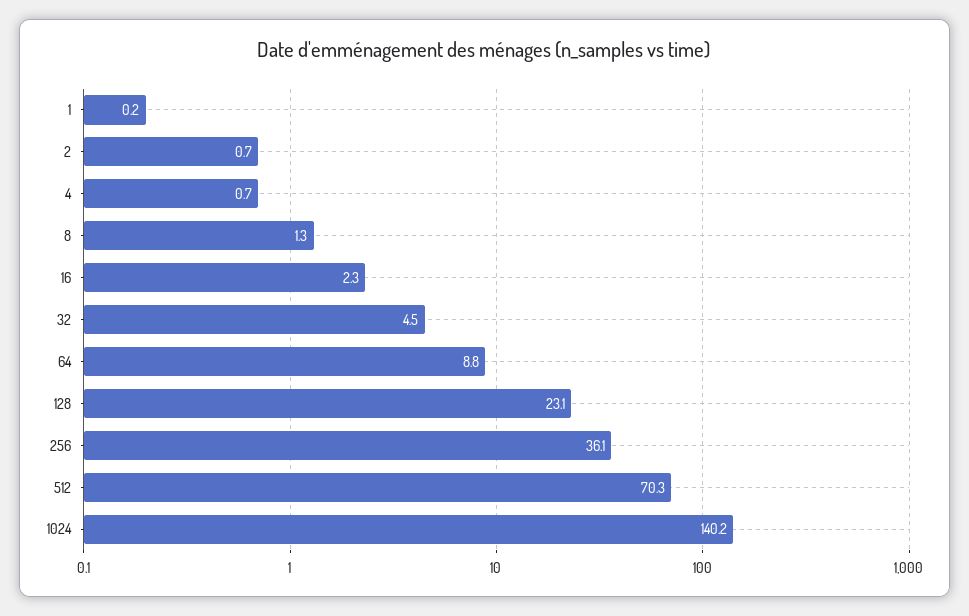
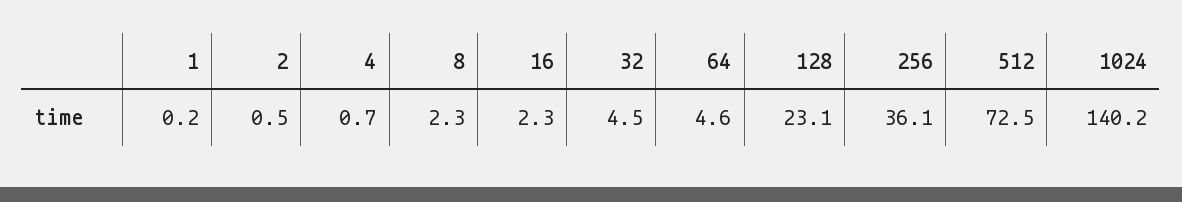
2: 0.7 -> 0.5
8: 1.3 -> 2.3
64: 8.8 -> 4.6
512: 70.3 -> 72.5

